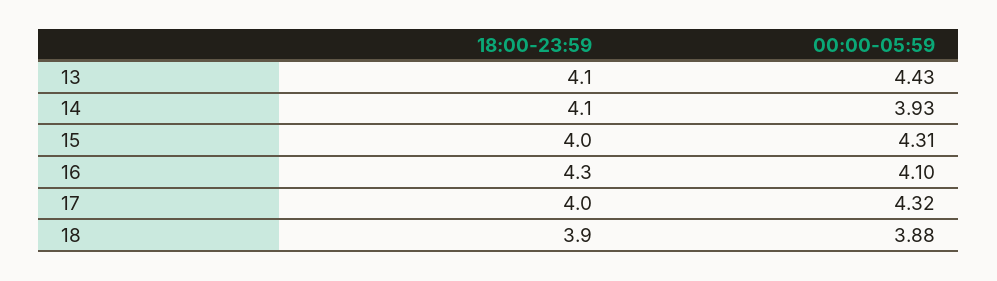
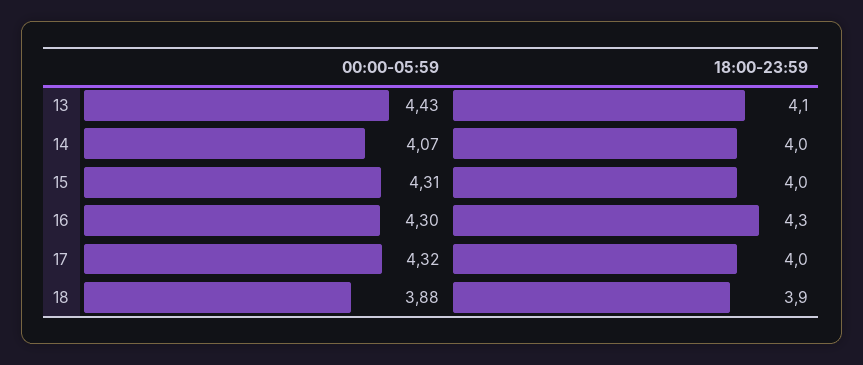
18:00-23:59, 14: 4.1 -> 4
00:00-05:59, 14: 3.93 -> 4.07
00:00-05:59, 16: 4.1 -> 4.3

